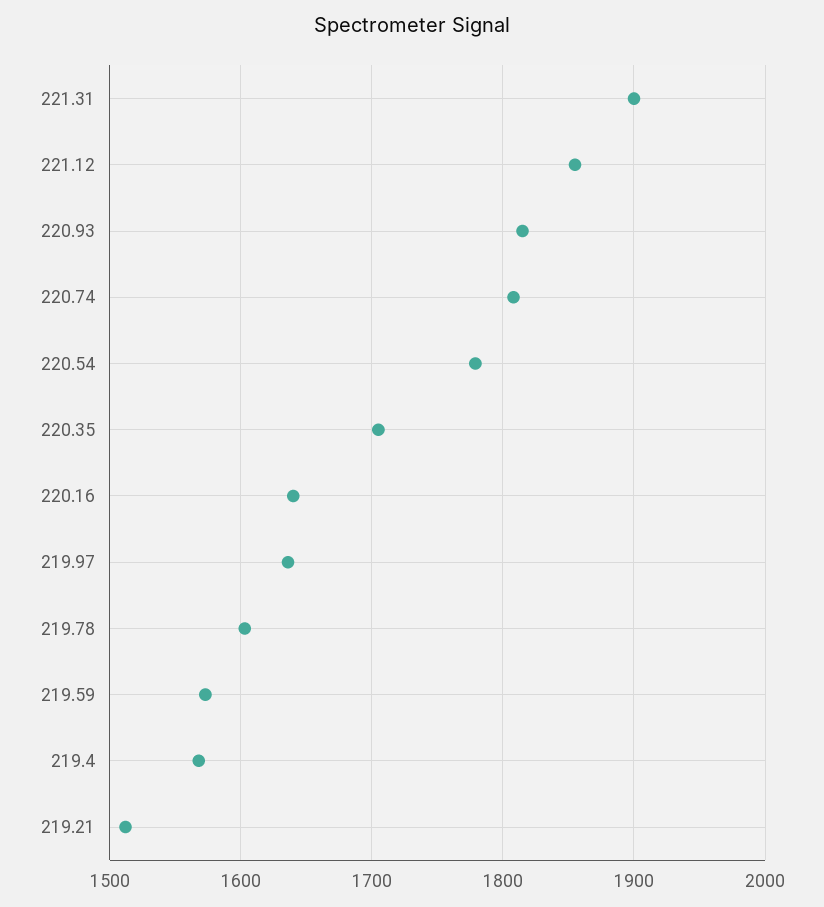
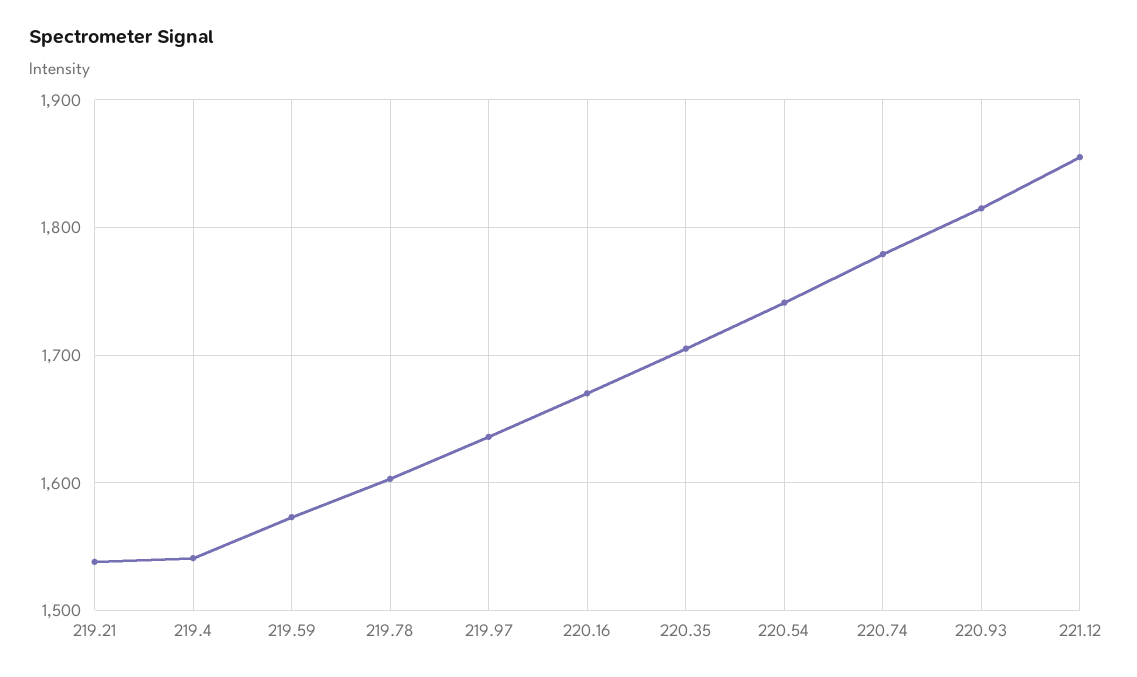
221.31: 1900 -> none
220.74: 1810 -> 1780
220.54: 1780 -> 1740
220.16: 1640 -> 1670
219.4: 1570 -> 1540
219.21: 1510 -> 1540

